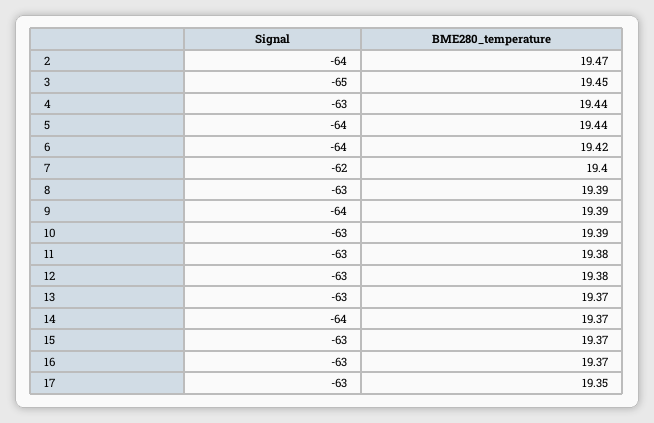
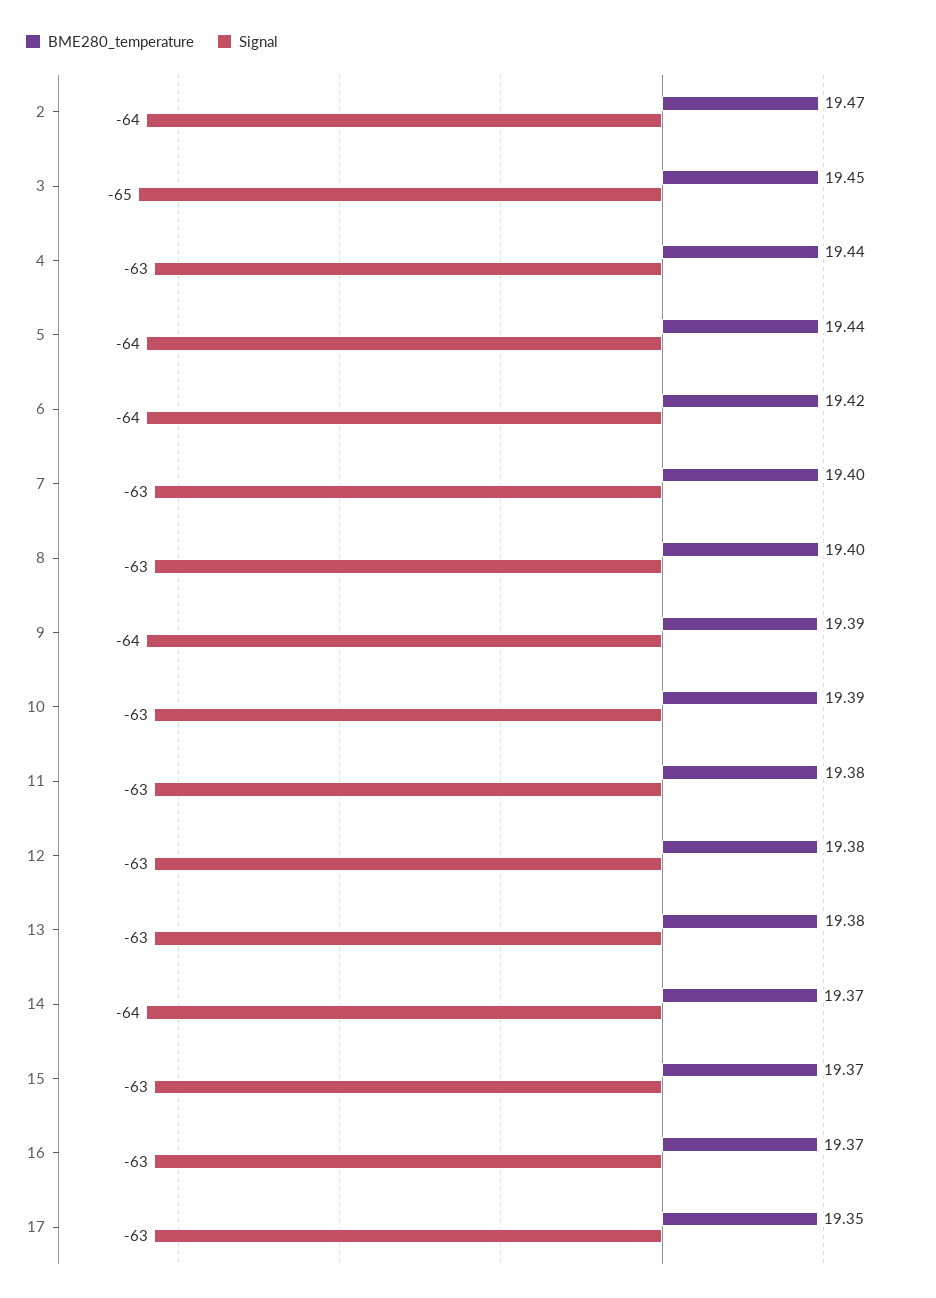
Signal, 7: -62 -> -63
BME280_temperature, 8: 19.39 -> 19.4
BME280_temperature, 13: 19.37 -> 19.38

